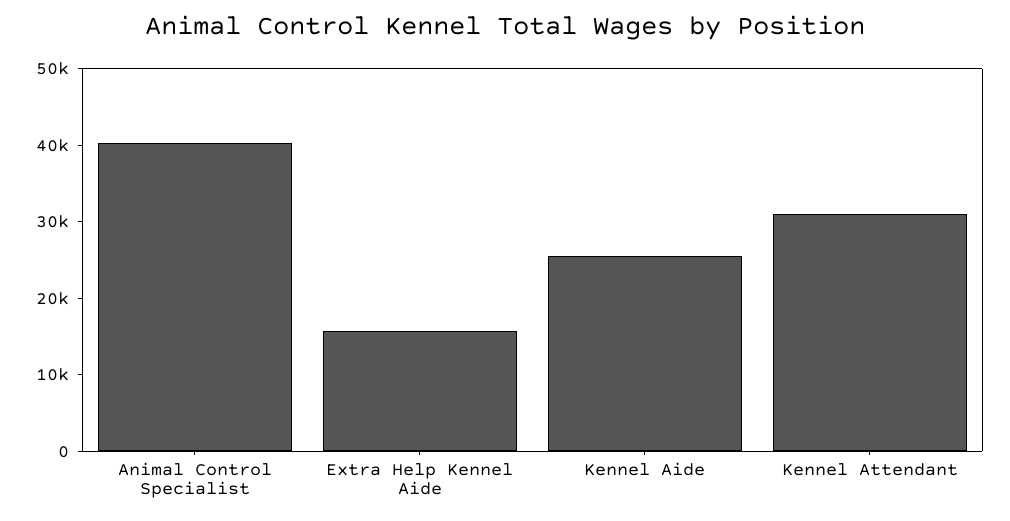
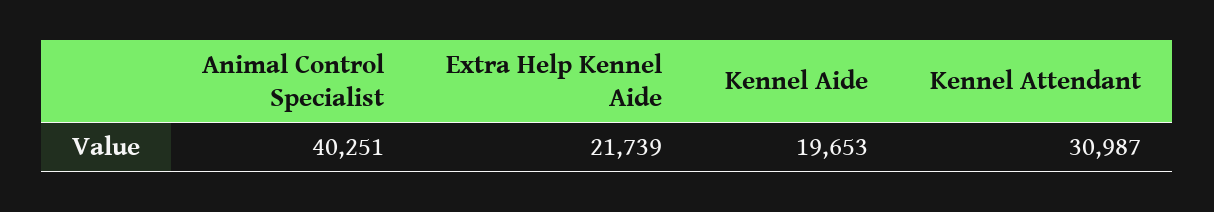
Extra Help Kennel Aide: 16000 -> 21739
Kennel Aide: 26000 -> 19653

